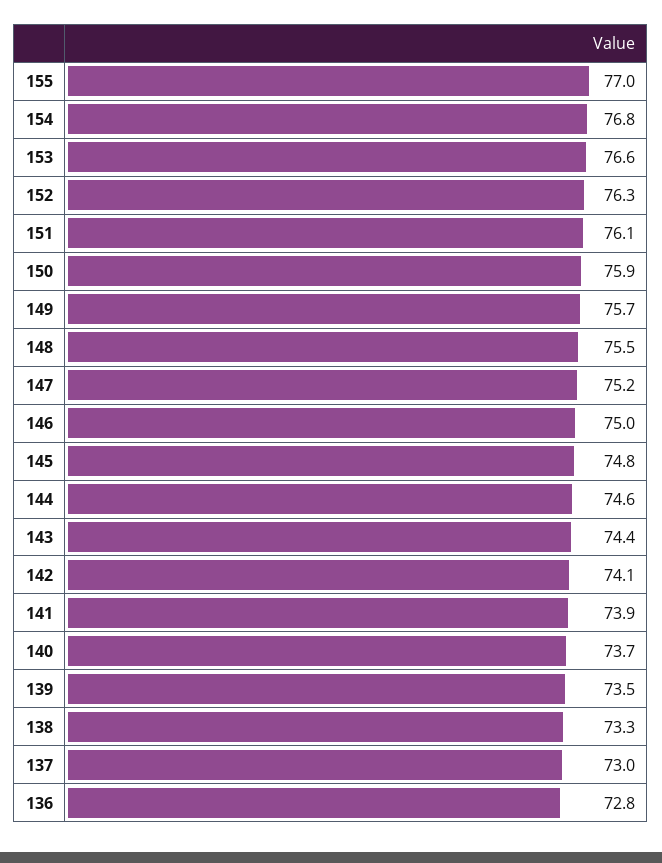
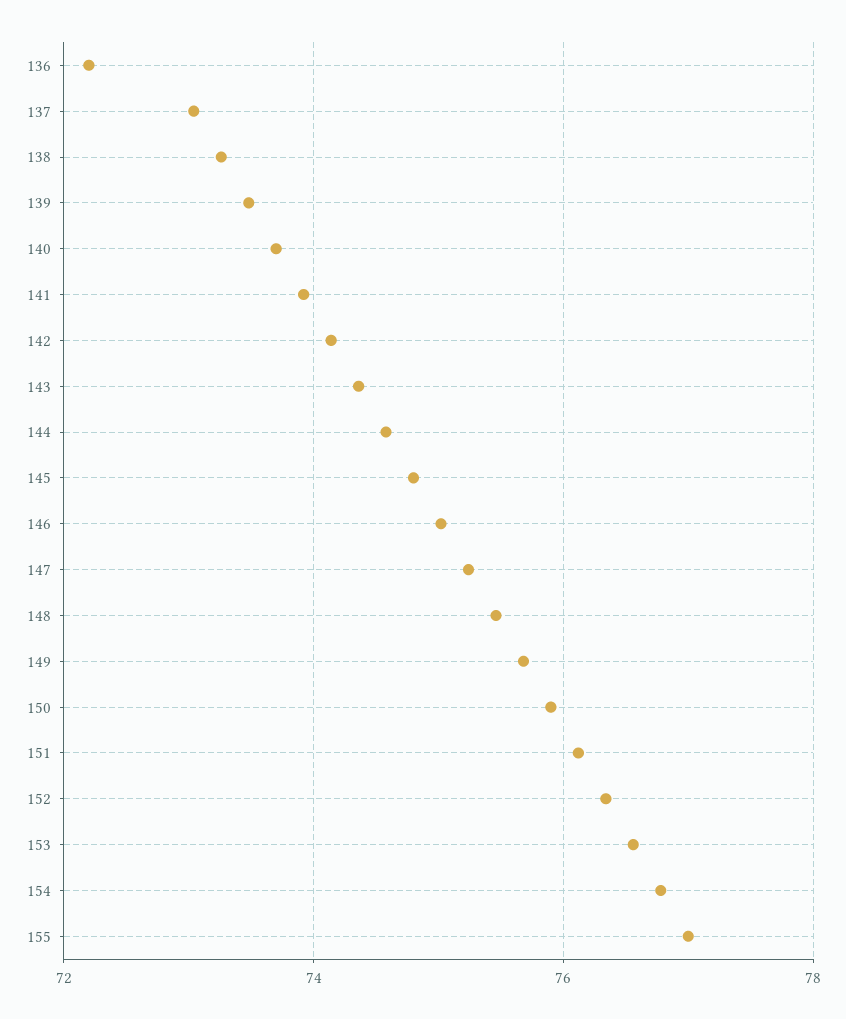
136: 72.8 -> 72.2

